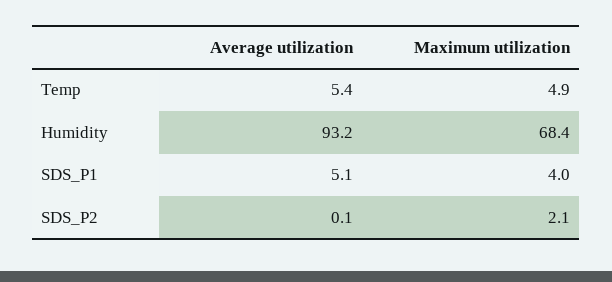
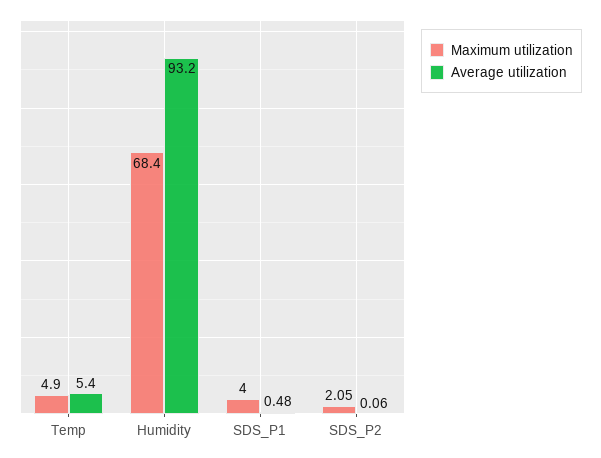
Average utilization, SDS_P1: 5.1 -> 0.48

